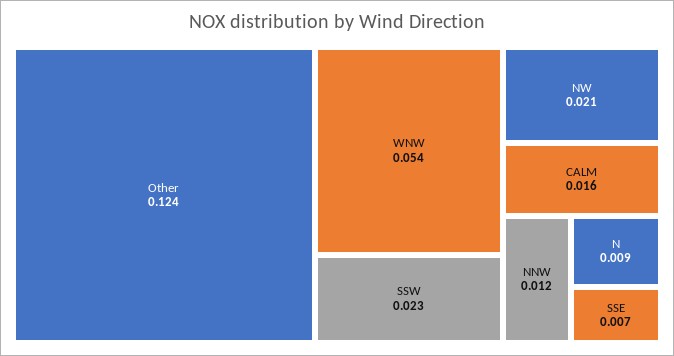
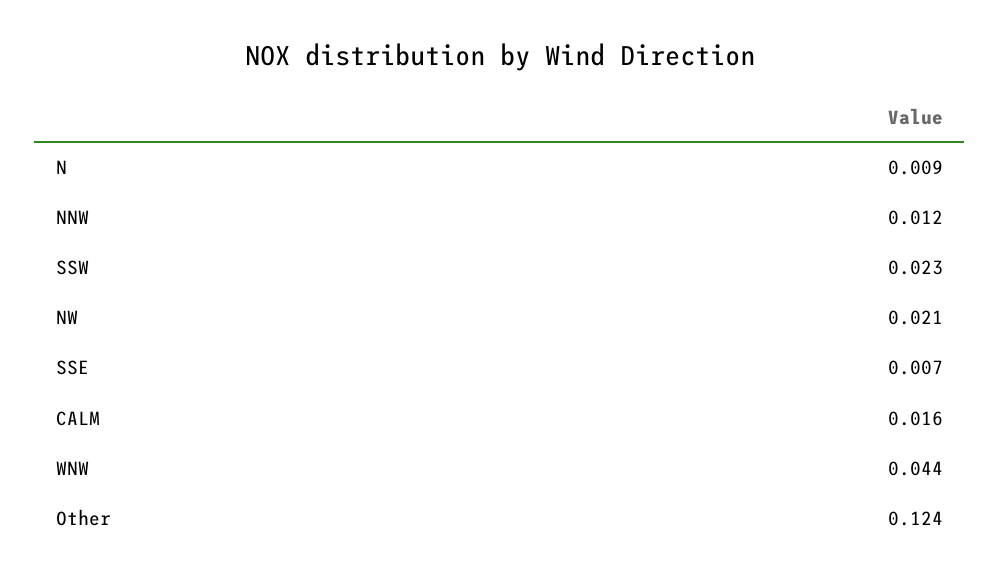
WNW: 0.054 -> 0.044

